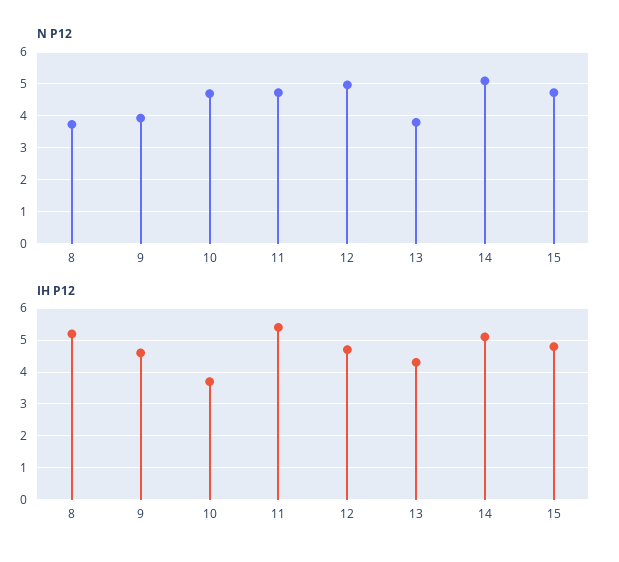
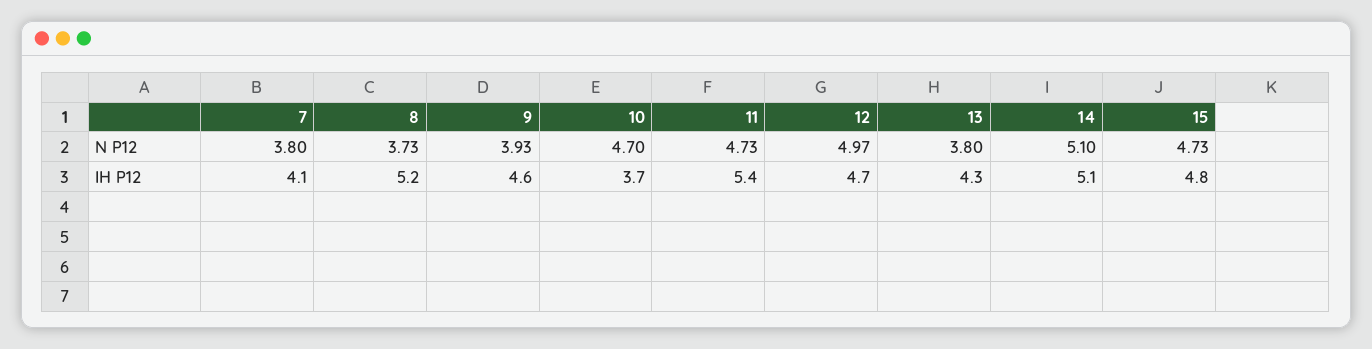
N P12, 7: none -> 3.8
IH P12, 7: none -> 4.1

